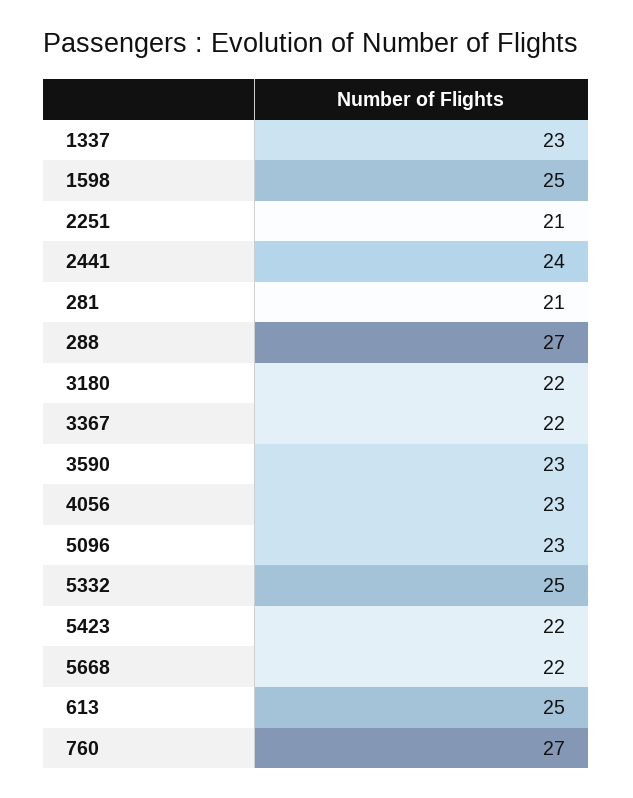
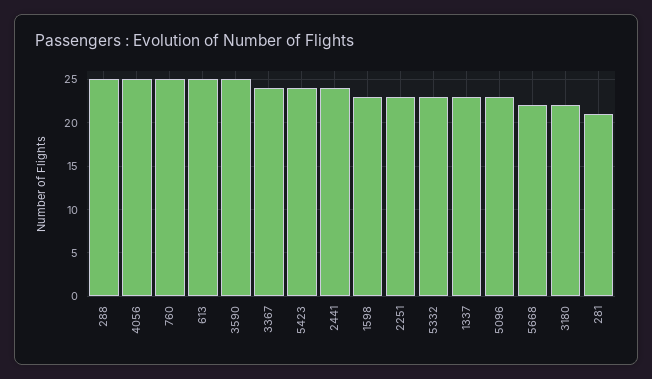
1598: 25 -> 23
2251: 21 -> 23
288: 27 -> 25
3367: 22 -> 24
3590: 23 -> 25
4056: 23 -> 25
5332: 25 -> 23
5423: 22 -> 24
760: 27 -> 25

